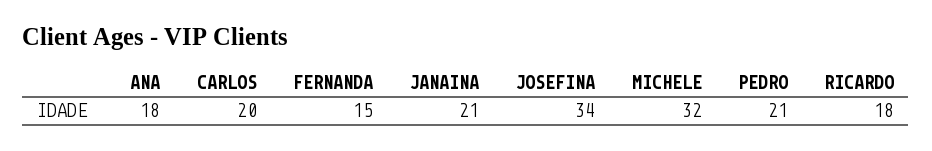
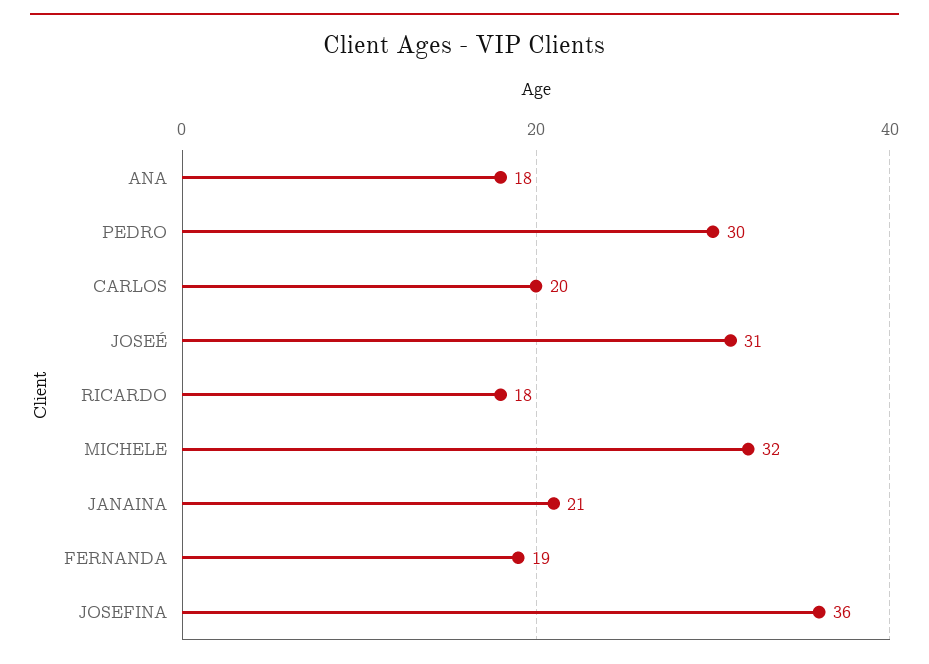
FERNANDA: 15 -> 19
JOSEFINA: 34 -> 36
PEDRO: 21 -> 30
JOSEÉ: none -> 31

